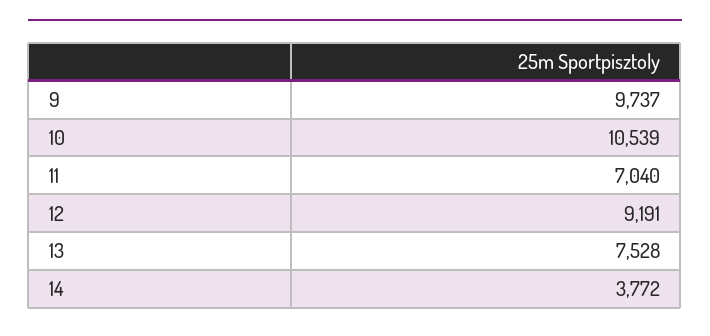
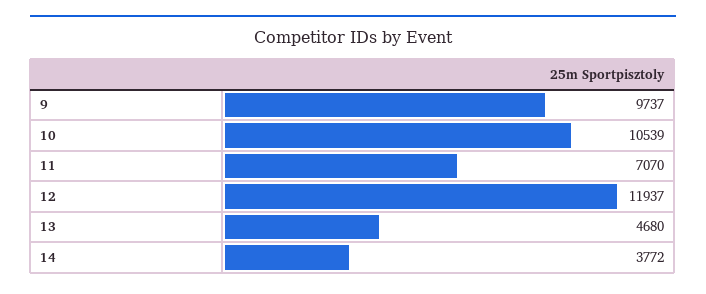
11: 7040 -> 7070
12: 9191 -> 11937
13: 7528 -> 4680

